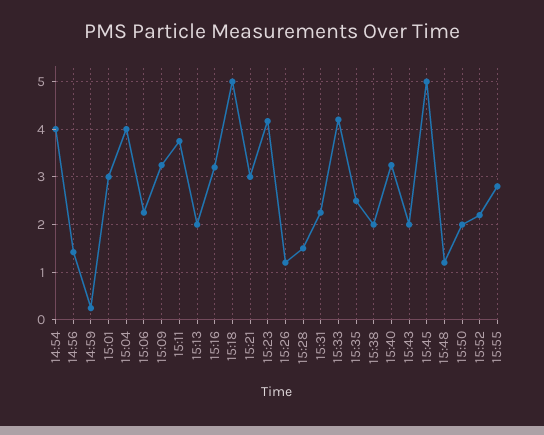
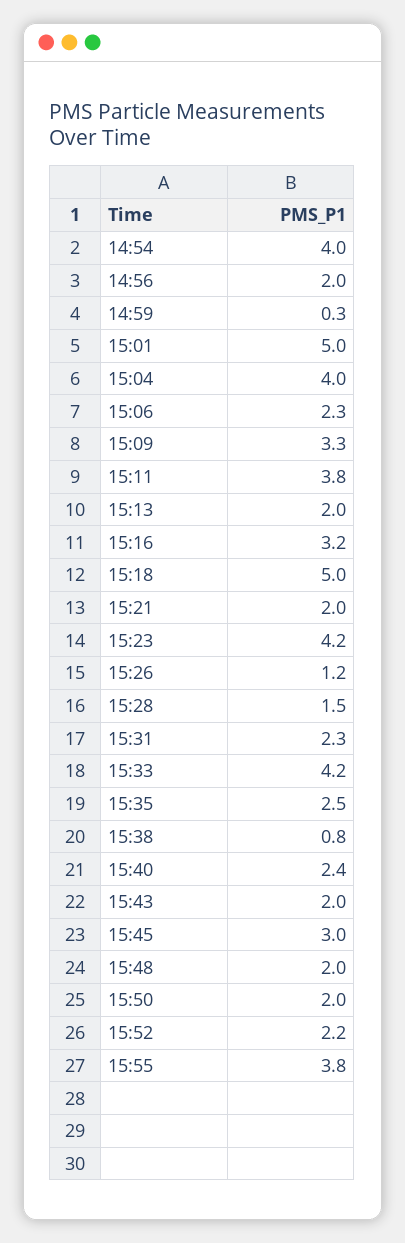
14:56: 1.4 -> 2
15:01: 3 -> 5
15:21: 3 -> 2
15:38: 2 -> 0.8
15:40: 3.2 -> 2.4
15:45: 5 -> 3
15:48: 1.2 -> 2
15:55: 2.8 -> 3.8

